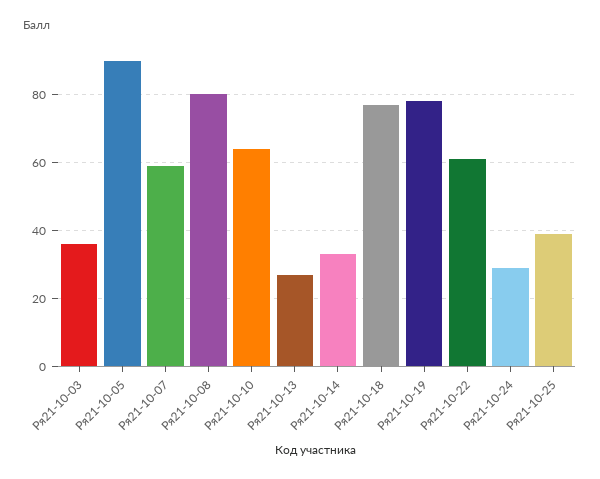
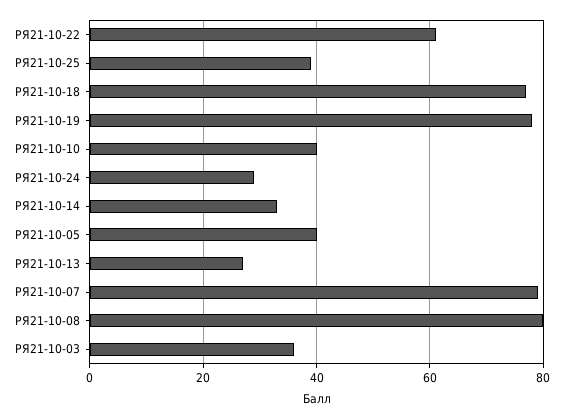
Ря21-10-05: 90 -> 40
Ря21-10-07: 60 -> 80
Ря21-10-10: 65 -> 40

